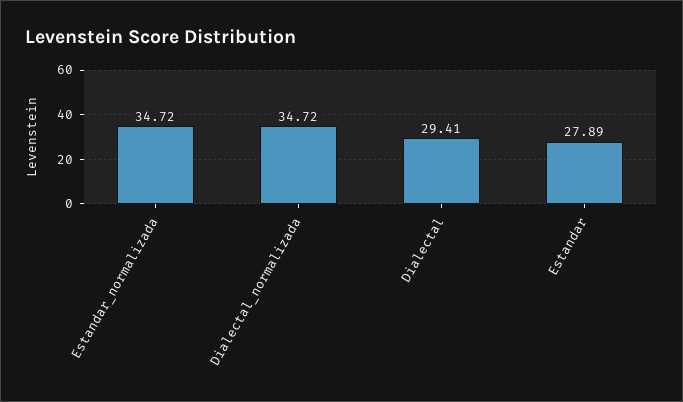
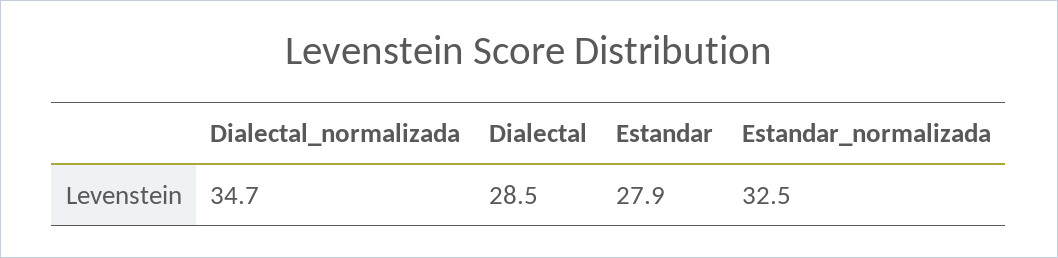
Estandar_normalizada: 34.72 -> 32.5
Dialectal: 29.41 -> 28.5

